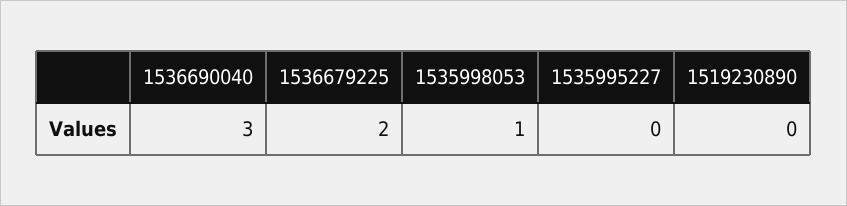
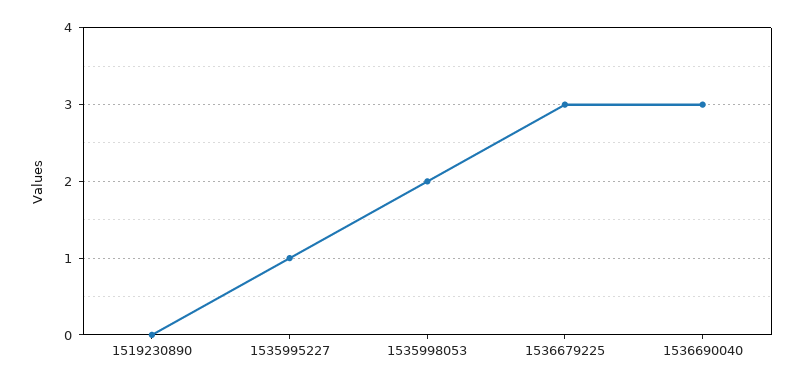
1536679225: 2 -> 3
1535998053: 1 -> 2
1535995227: 0 -> 1

